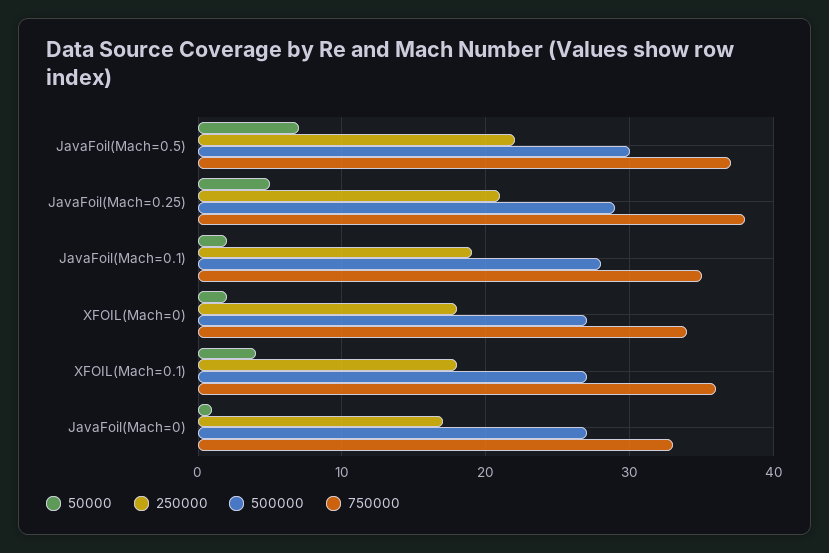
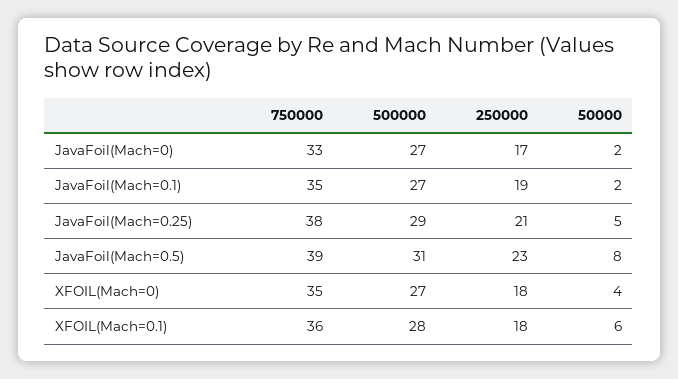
50000, JavaFoil(Mach=0.5): 7 -> 8
250000, JavaFoil(Mach=0.5): 22 -> 23
500000, JavaFoil(Mach=0.5): 30 -> 31
750000, JavaFoil(Mach=0.5): 37 -> 39
500000, JavaFoil(Mach=0.1): 28 -> 27
50000, XFOIL(Mach=0): 2 -> 4
750000, XFOIL(Mach=0): 34 -> 35
50000, XFOIL(Mach=0.1): 4 -> 6
500000, XFOIL(Mach=0.1): 27 -> 28
50000, JavaFoil(Mach=0): 1 -> 2

